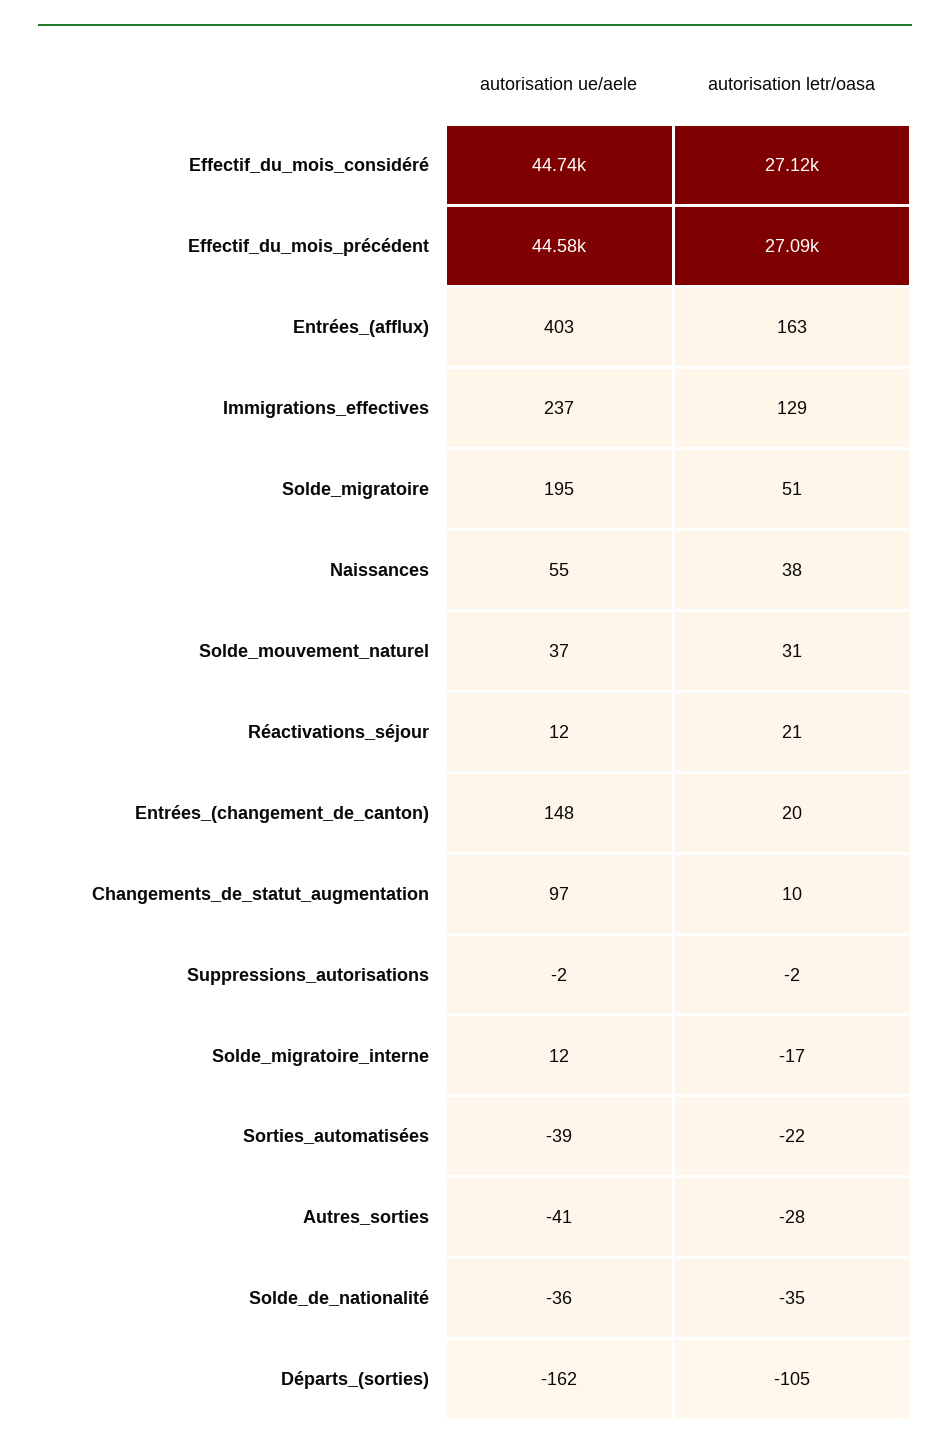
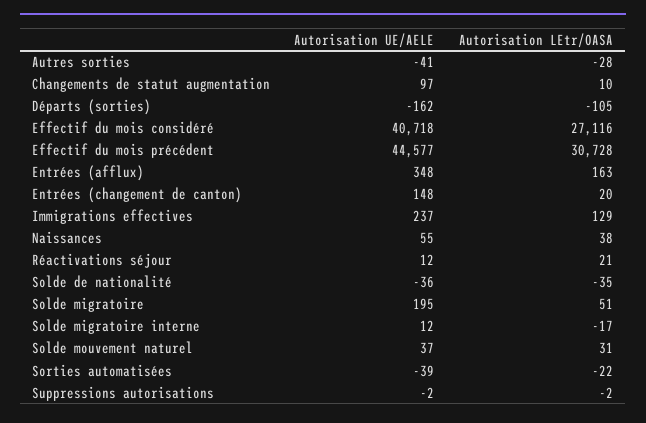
autorisation ue/aele, Effectif_du_mois_considéré: 44740 -> 40718
autorisation letr/oasa, Effectif_du_mois_précédent: 27090 -> 30728
autorisation ue/aele, Entrées_(afflux): 403 -> 348

